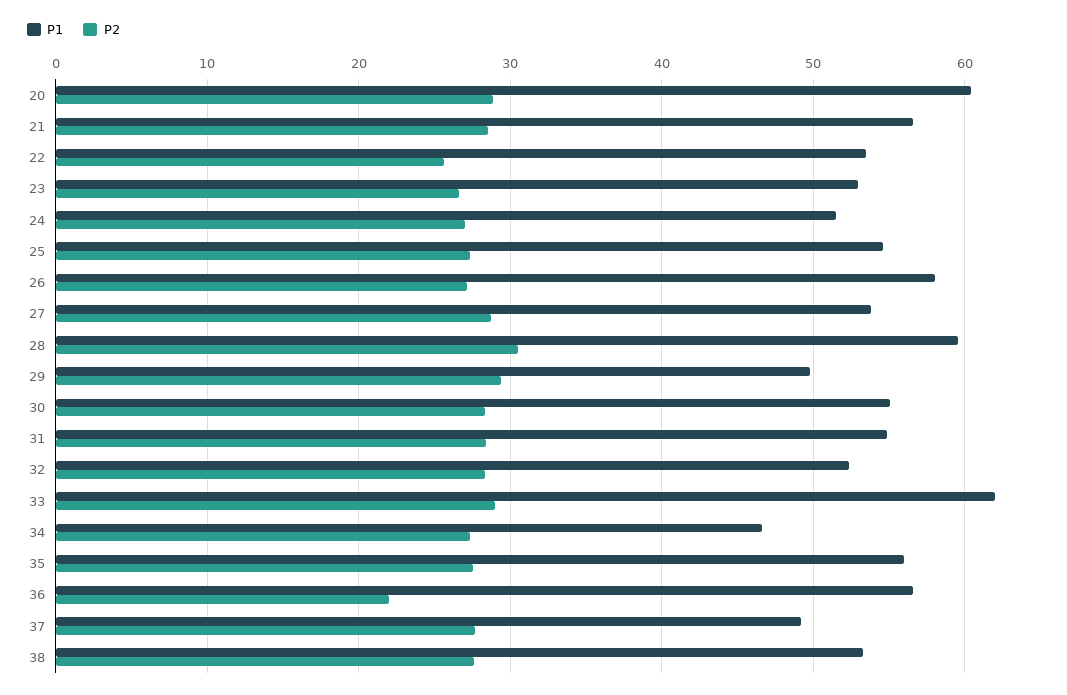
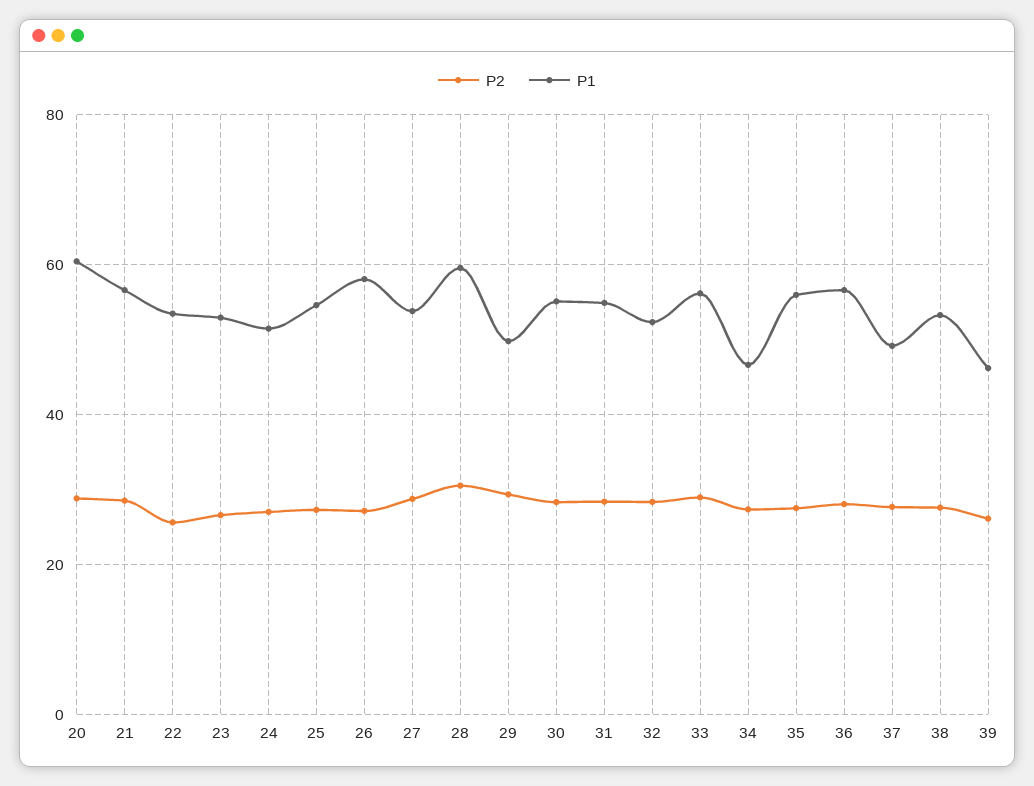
P1, 33: 62 -> 56
P2, 36: 22 -> 28
P2, 39: none -> 26
P1, 39: none -> 46

